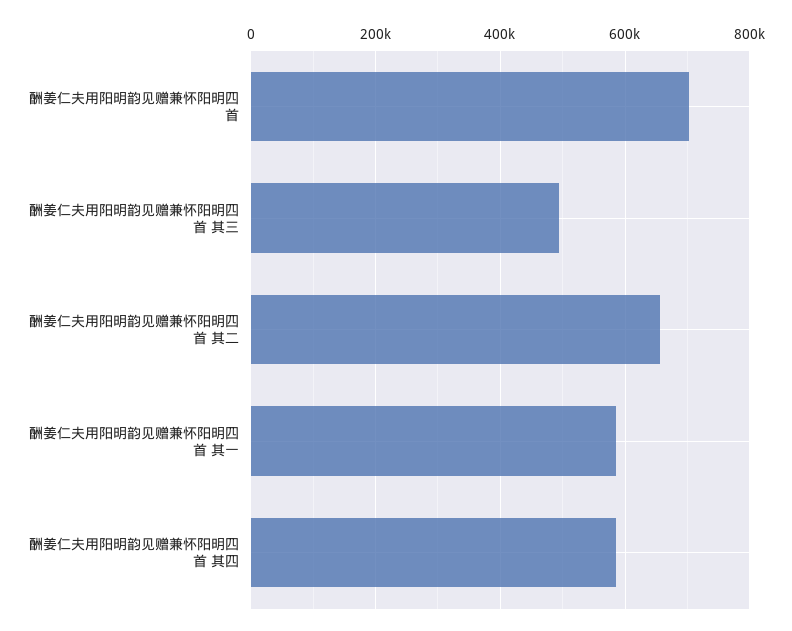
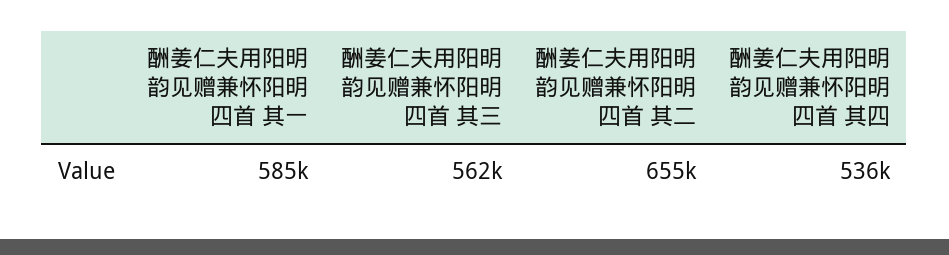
酬姜仁夫用阳明韵见赠兼怀阳明四首: 700000 -> none
酬姜仁夫用阳明韵见赠兼怀阳明四首 其三: 500000 -> 562000
酬姜仁夫用阳明韵见赠兼怀阳明四首 其四: 580000 -> 536000

